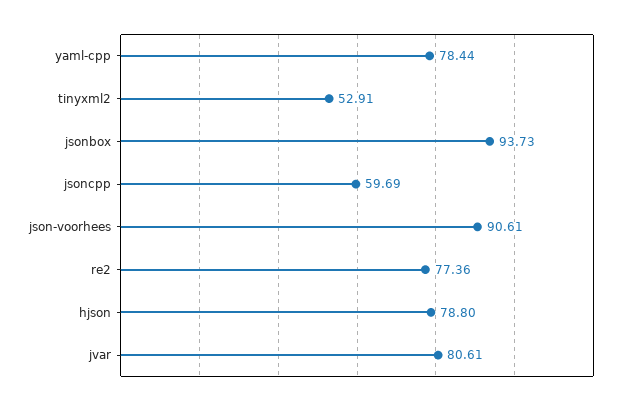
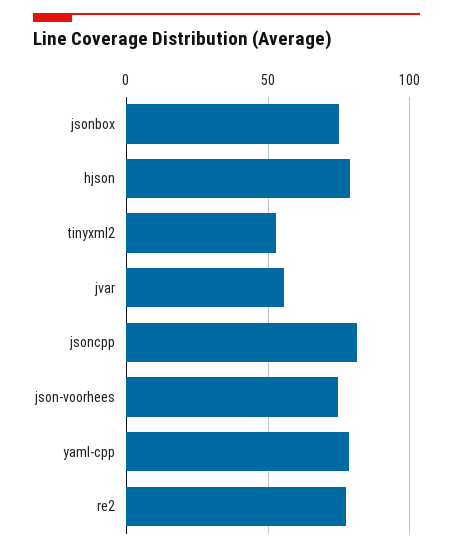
jsonbox: 93.73 -> 75
jsoncpp: 59.69 -> 80
json-voorhees: 90.61 -> 75
jvar: 80.61 -> 55

